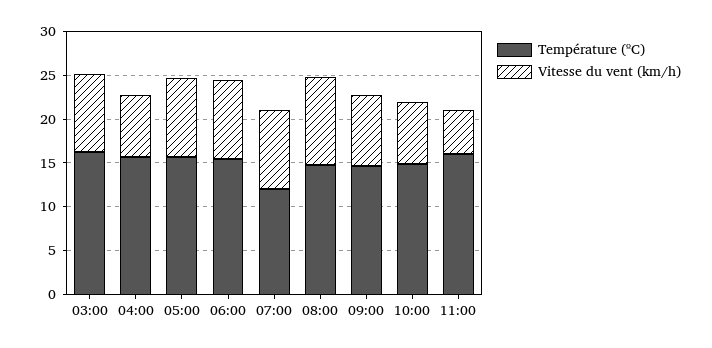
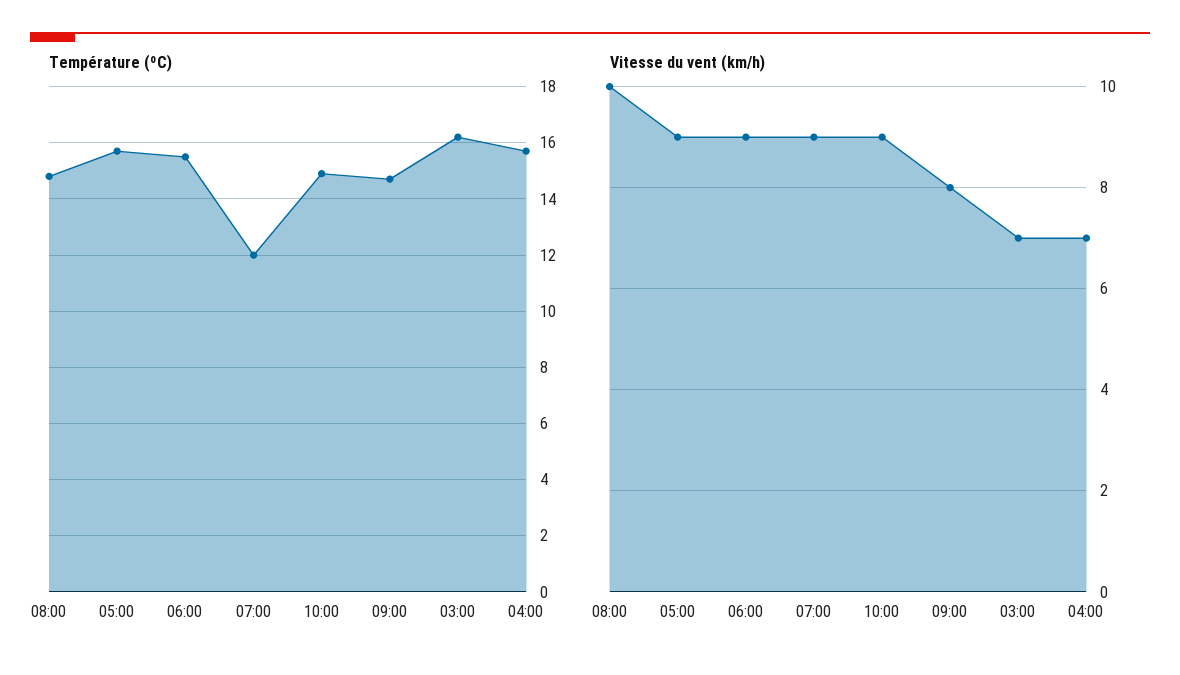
Vitesse du vent (km/h), 03:00: 9 -> 7
Vitesse du vent (km/h), 10:00: 7 -> 9
Température (ºC), 11:00: 16 -> none
Vitesse du vent (km/h), 11:00: 5 -> none

